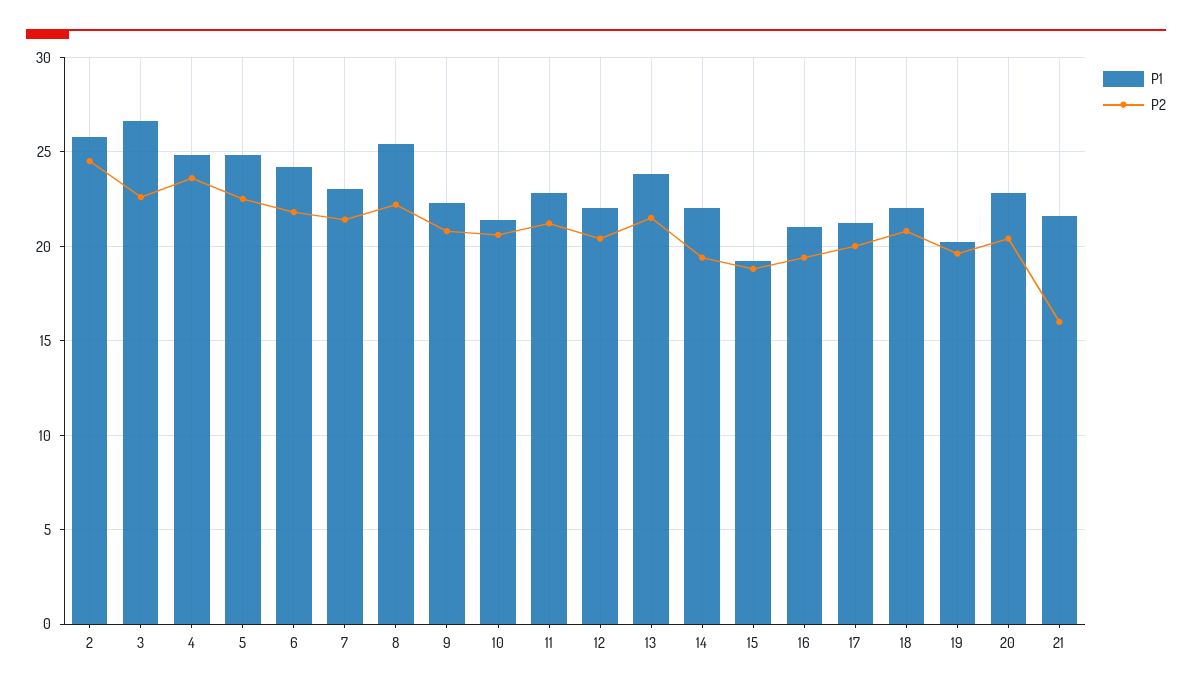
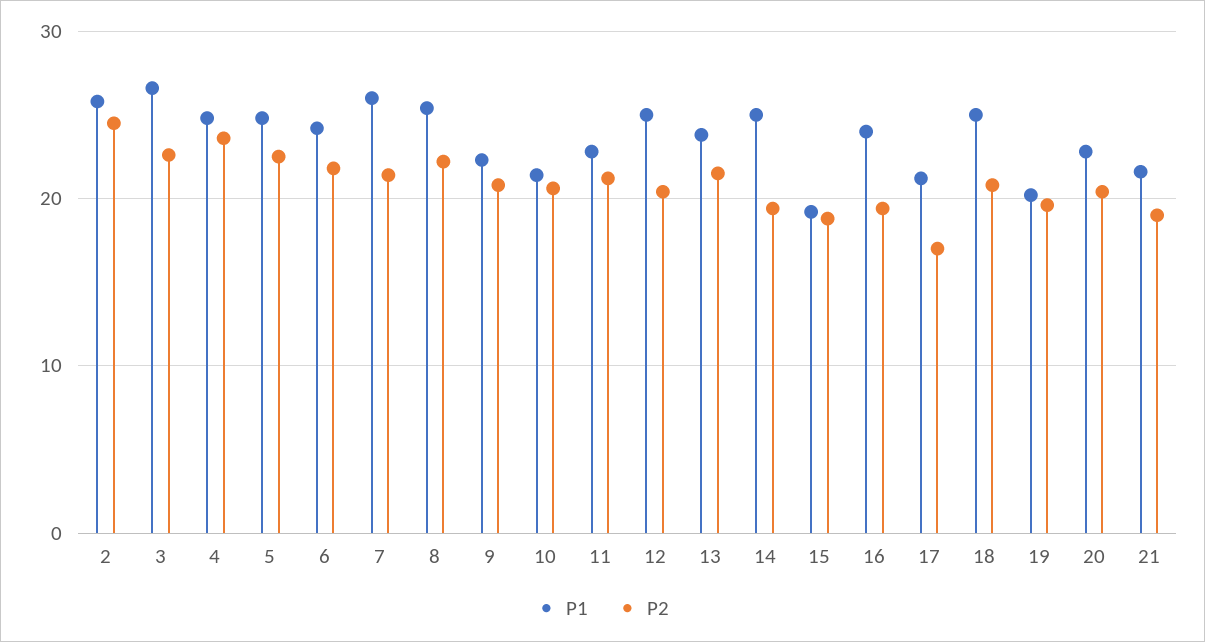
P1, 7: 23 -> 26
P1, 12: 22 -> 25
P1, 14: 22 -> 25
P1, 16: 21 -> 24
P2, 17: 20 -> 17
P1, 18: 22 -> 25
P2, 21: 16 -> 19

